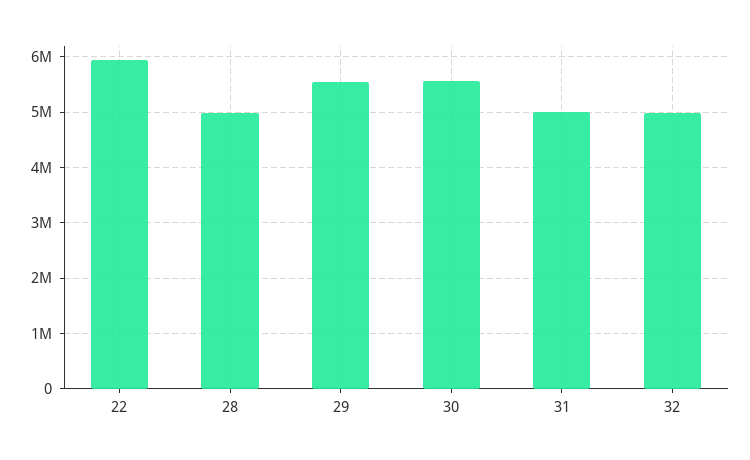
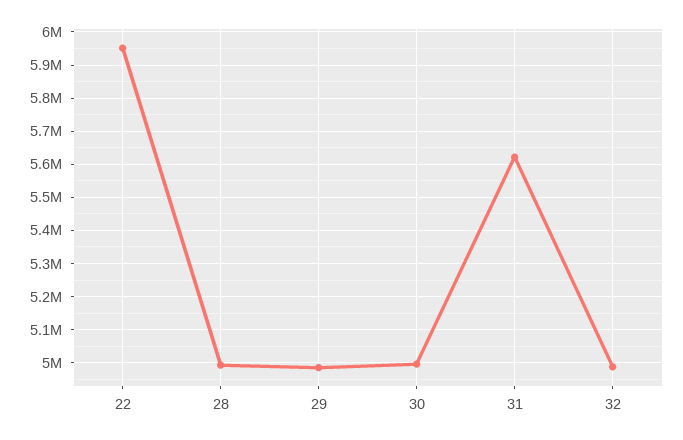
29: 5600000 -> 4980000
30: 5600000 -> 5000000
31: 5000000 -> 5620000

